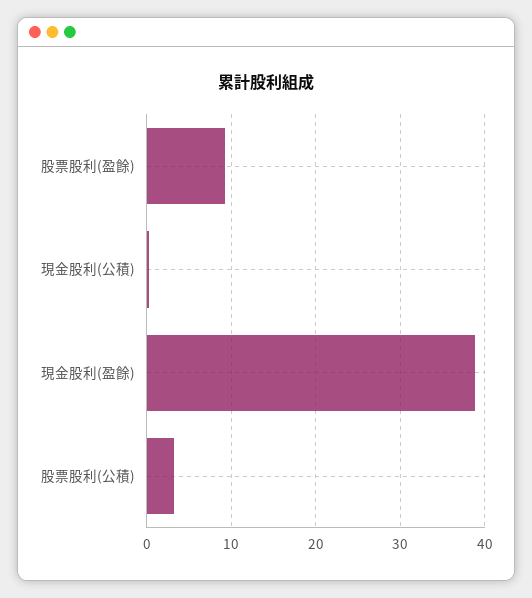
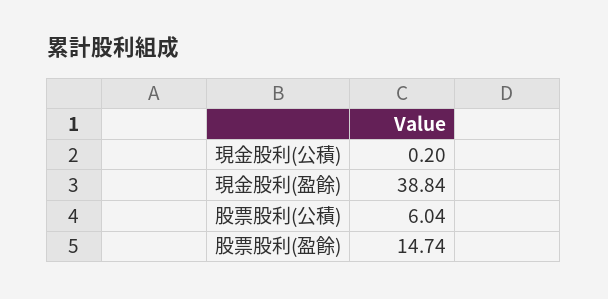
股票股利(盈餘): 9 -> 14.74
股票股利(公積): 3 -> 6.04

